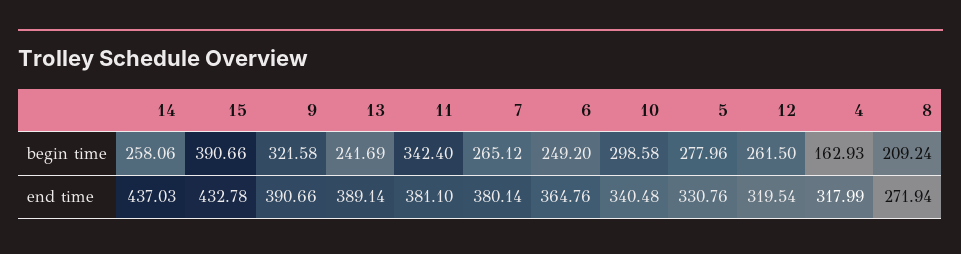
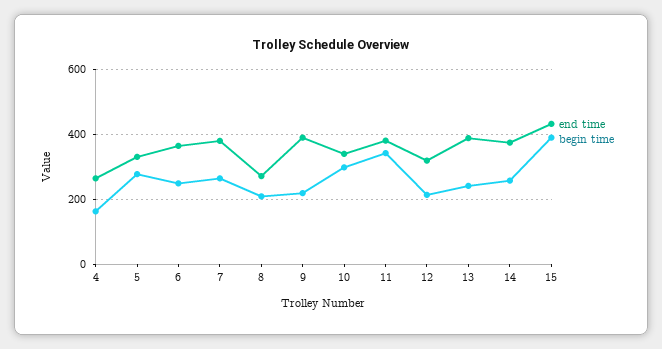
begin time, 9: 321.58 -> 220
begin time, 12: 261.5 -> 220
end time, 14: 437.03 -> 380
end time, 4: 317.99 -> 260

